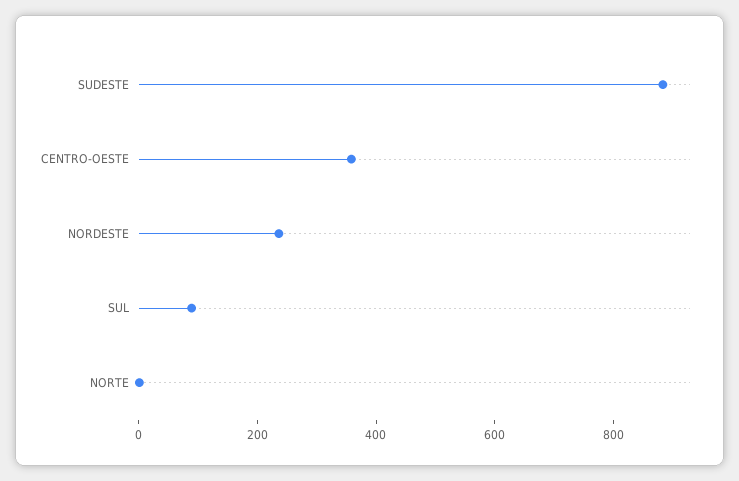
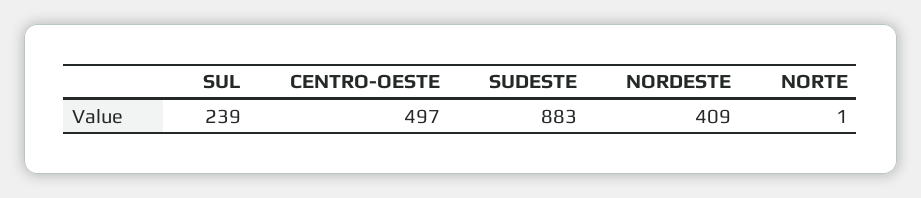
CENTRO-OESTE: 350 -> 497
NORDESTE: 250 -> 409
SUL: 100 -> 239

